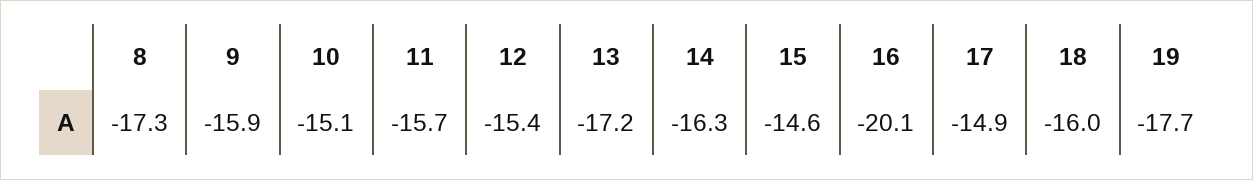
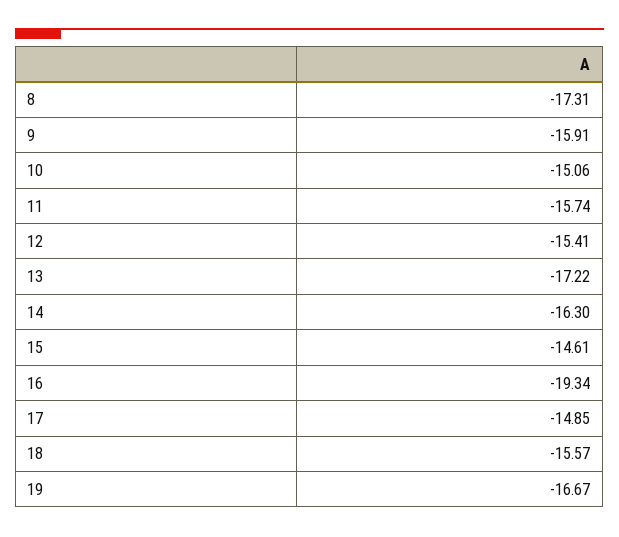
16: -20.1 -> -19.34
18: -16 -> -15.57
19: -17.7 -> -16.67

